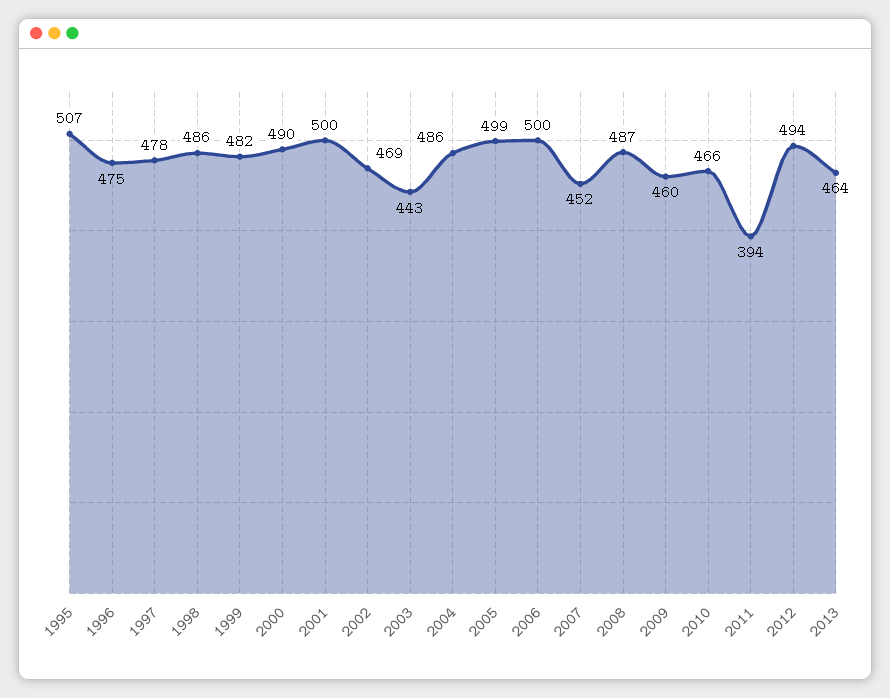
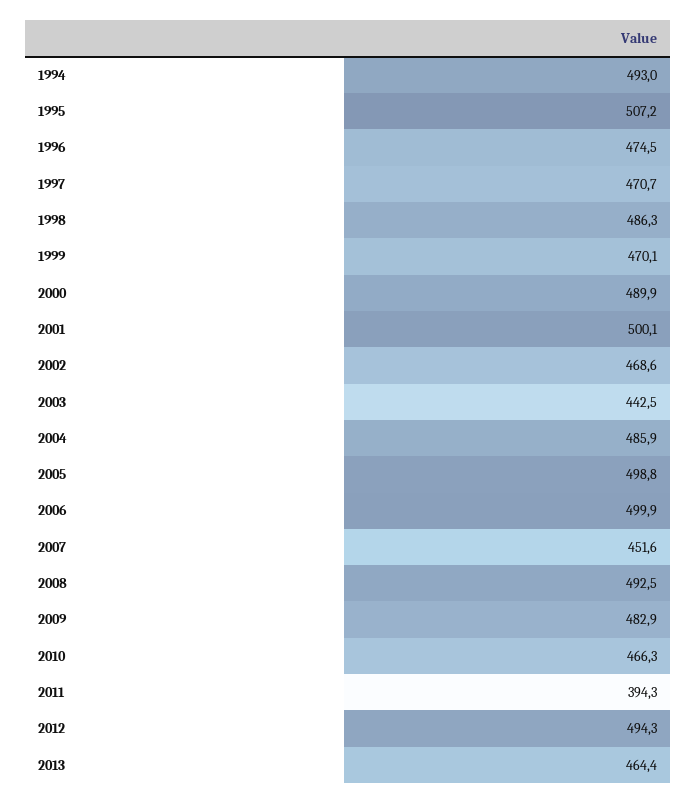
1997: 478 -> 470.7
1999: 482 -> 470.1
2008: 487 -> 492.5
2009: 460 -> 482.9
1994: none -> 493

